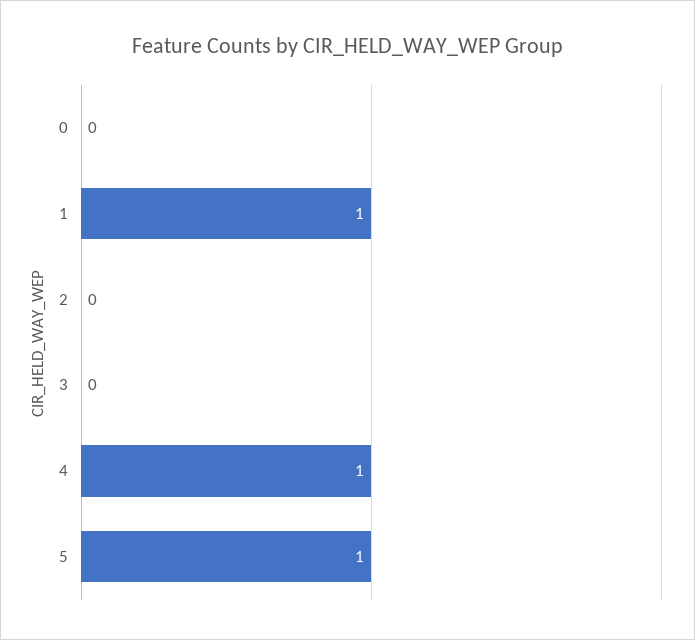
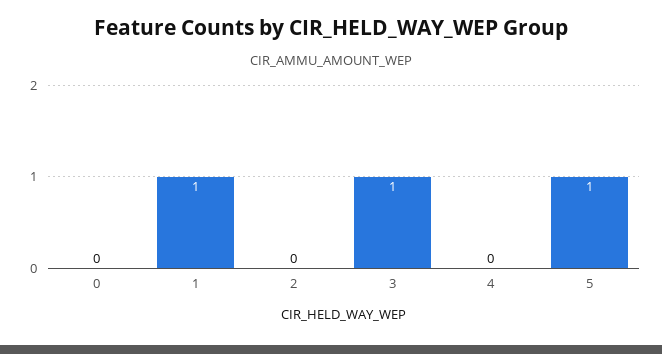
3: 0 -> 1
4: 1 -> 0

